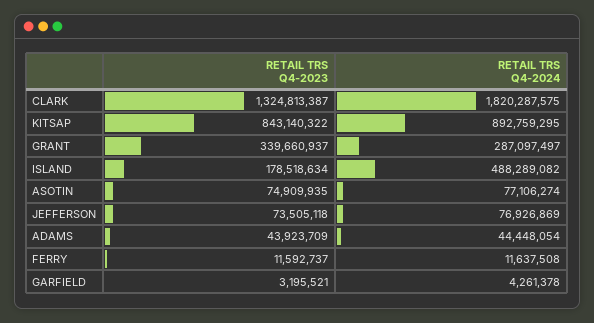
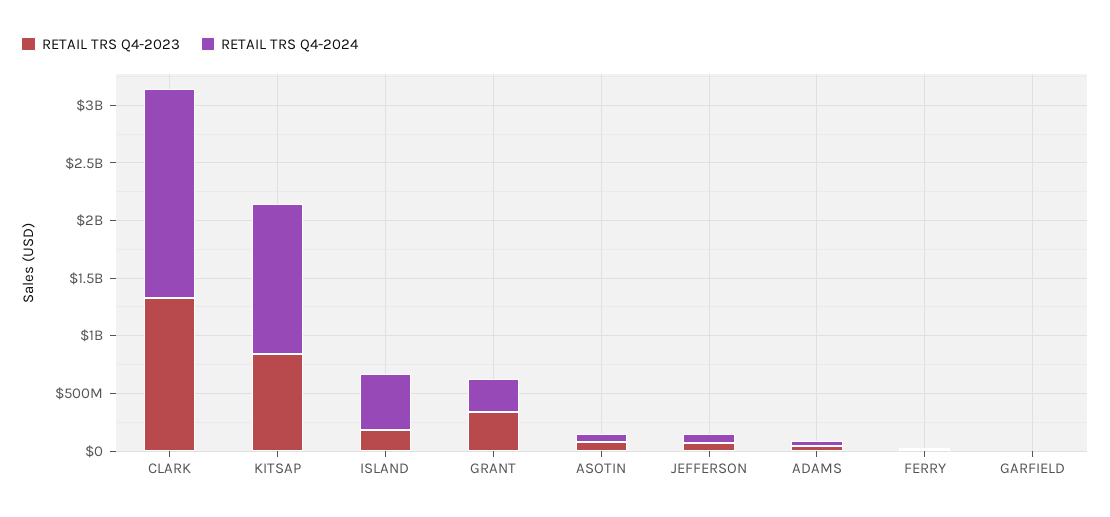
RETAIL TRS Q4-2024, KITSAP: 892759295 -> 1300000000

